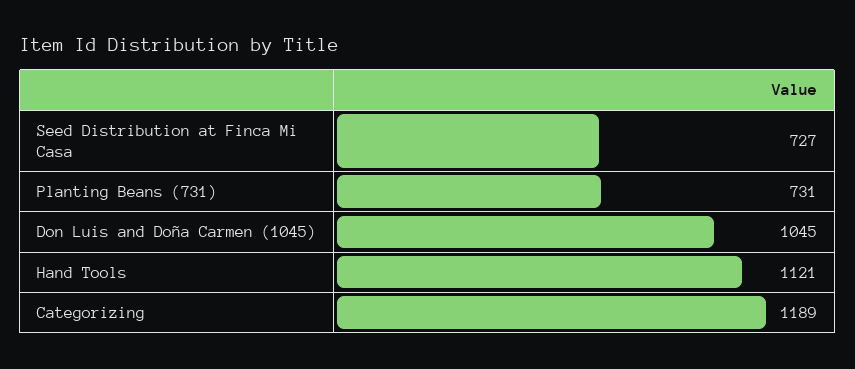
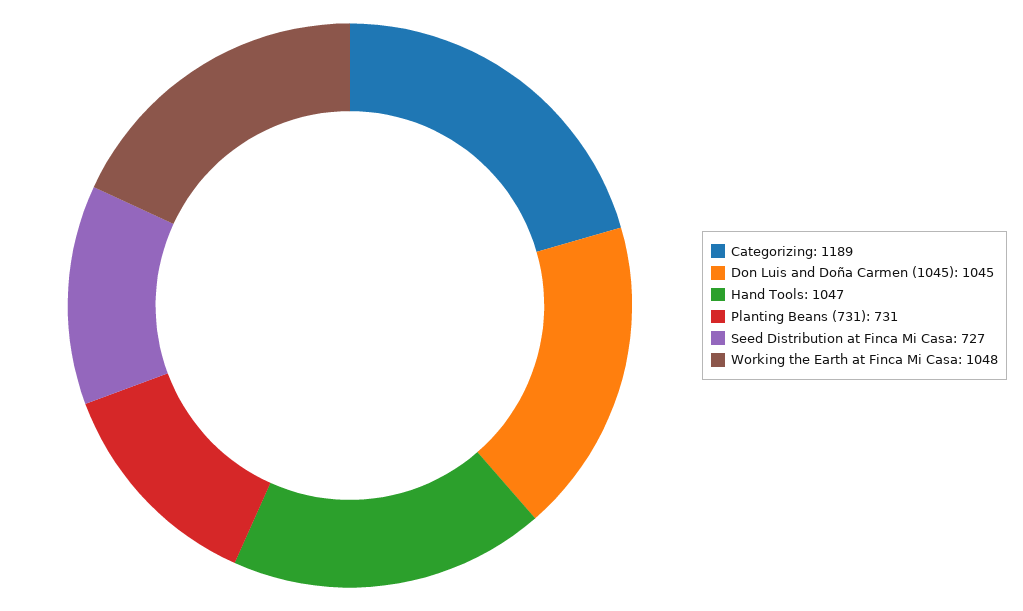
Hand Tools: 1121 -> 1047
Working the Earth at Finca Mi Casa: none -> 1048

